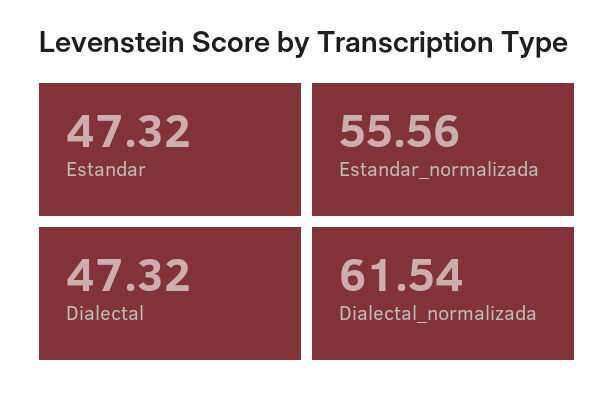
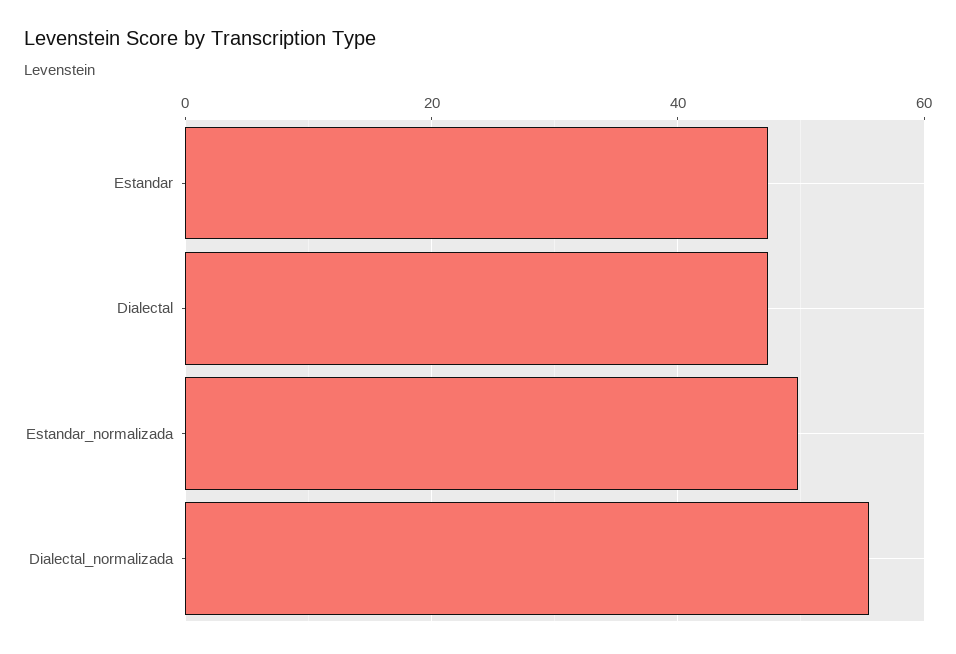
Estandar_normalizada: 55.56 -> 50
Dialectal_normalizada: 61.54 -> 56

